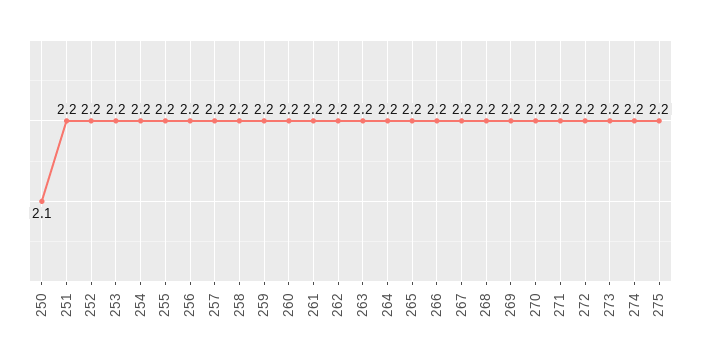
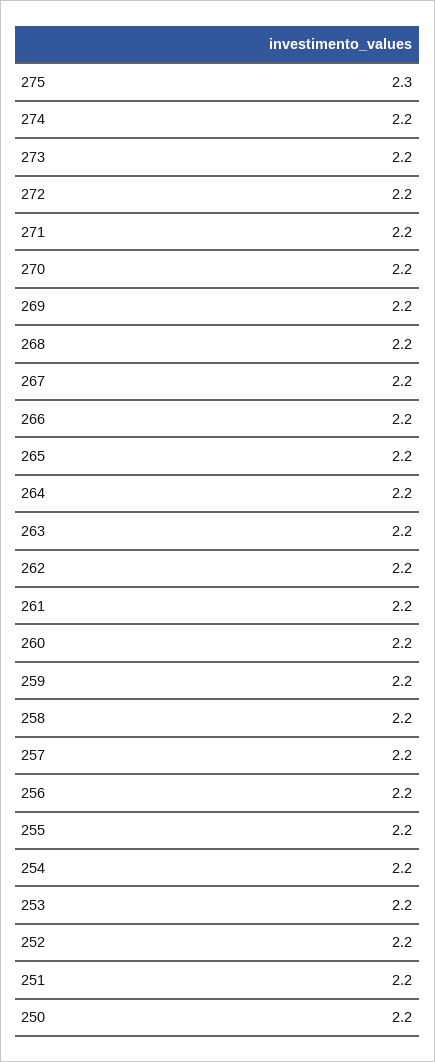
250: 2.1 -> 2.2
275: 2.2 -> 2.3

